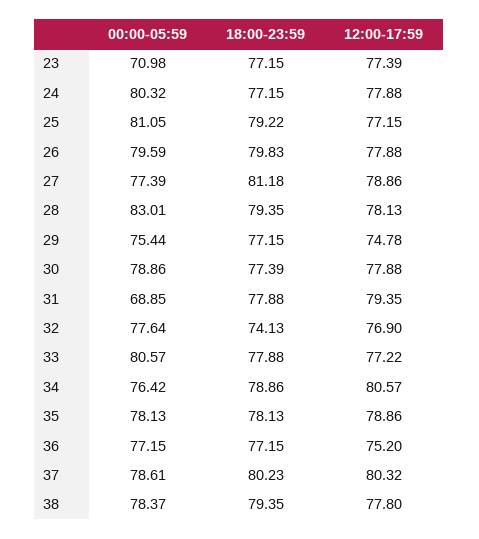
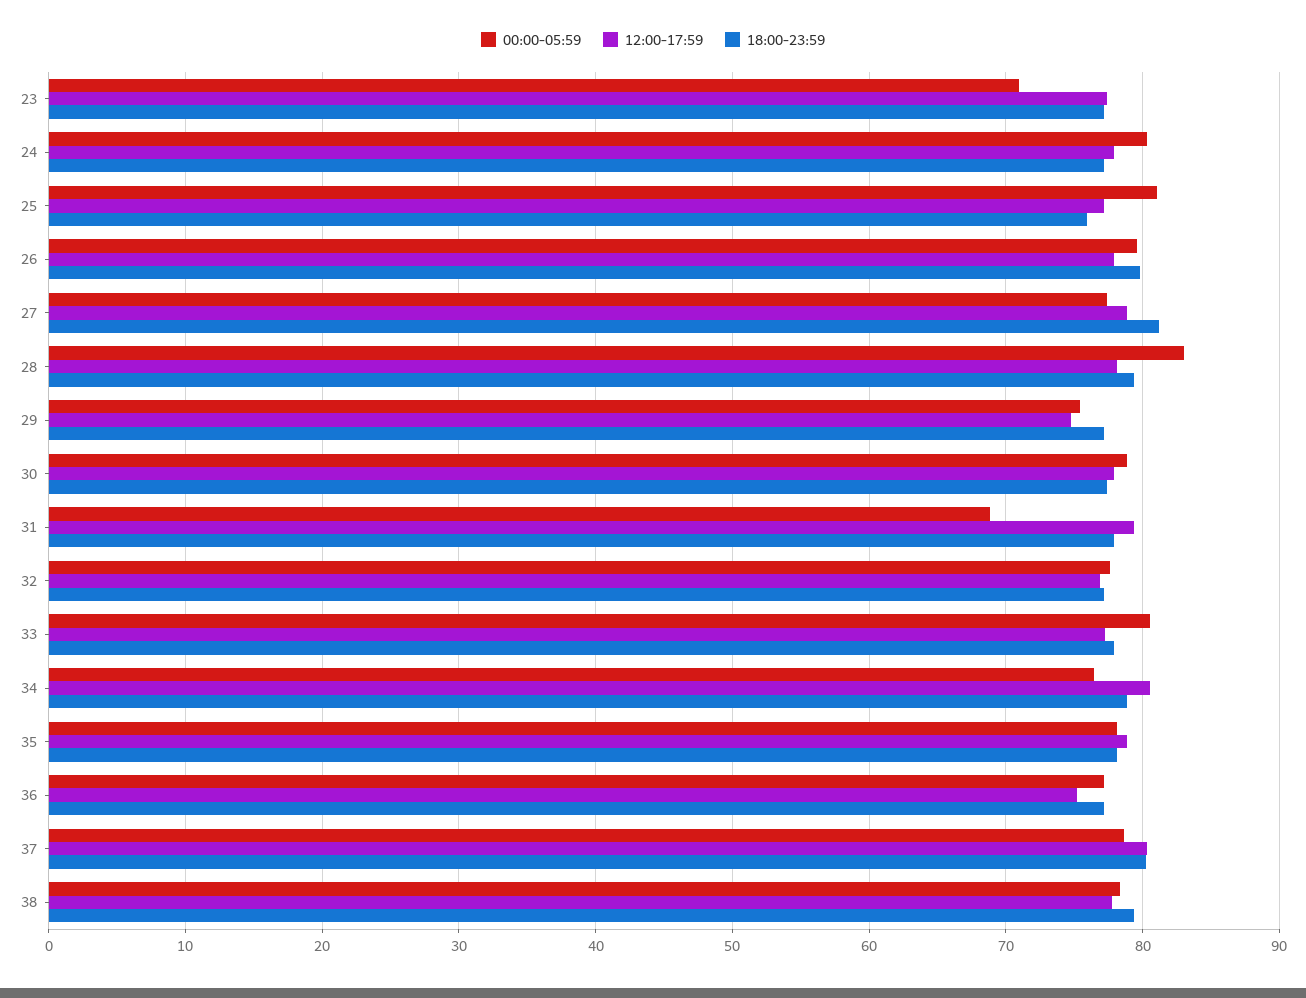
18:00-23:59, 25: 79.22 -> 76
18:00-23:59, 32: 74.13 -> 77

